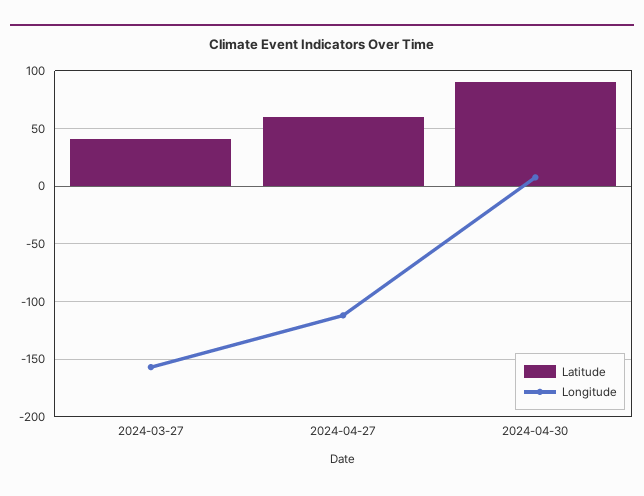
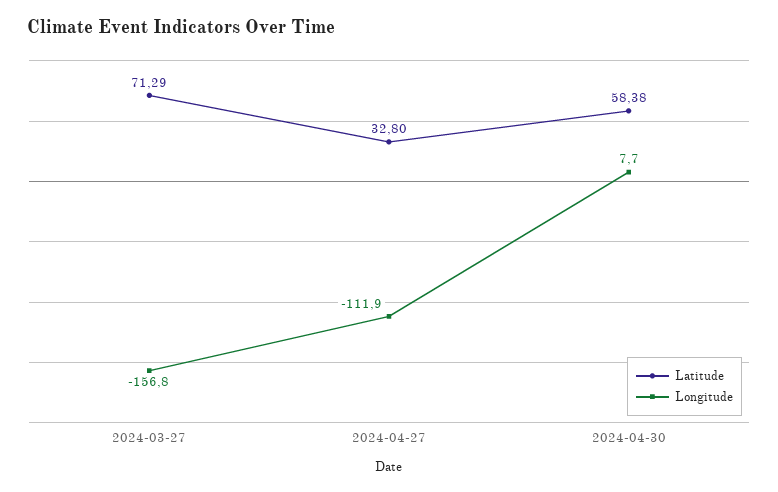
Latitude, 2024-03-27: 40 -> 71.29
Latitude, 2024-04-27: 60 -> 32.8
Latitude, 2024-04-30: 90 -> 58.38

